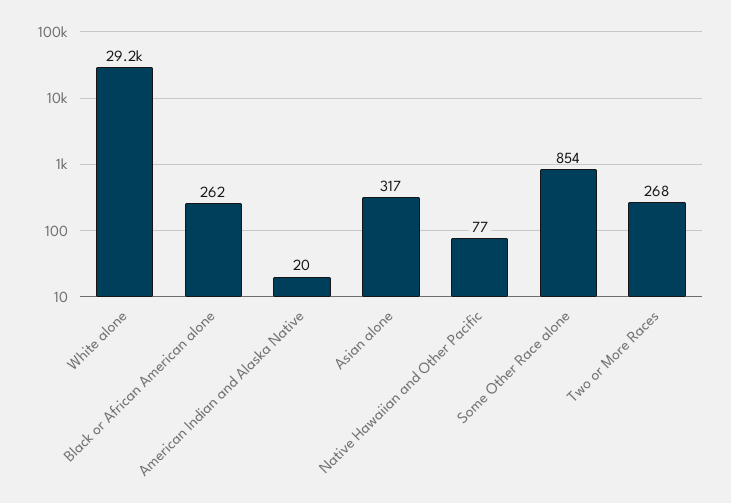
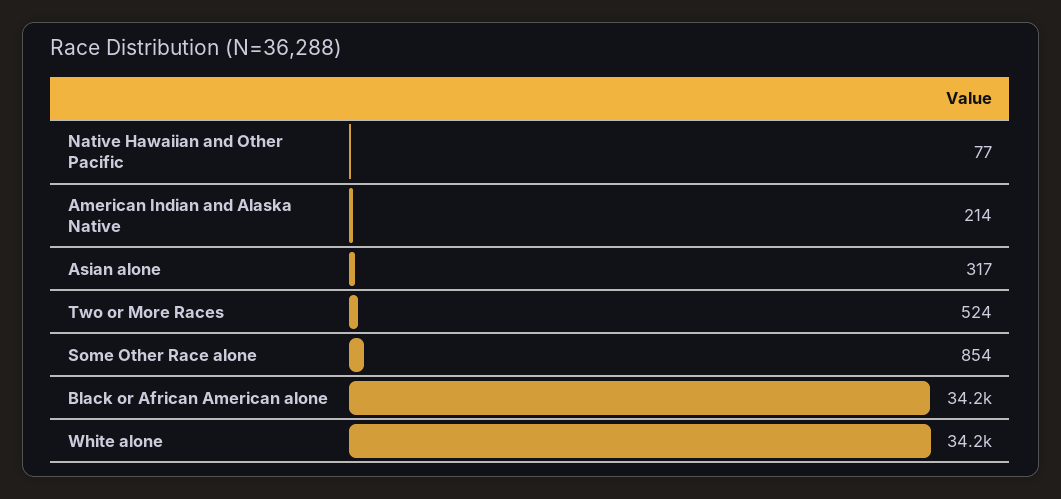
White alone: 29200 -> 34200
Black or African American alone: 262 -> 34200
American Indian and Alaska Native: 20 -> 214
Two or More Races: 268 -> 524

